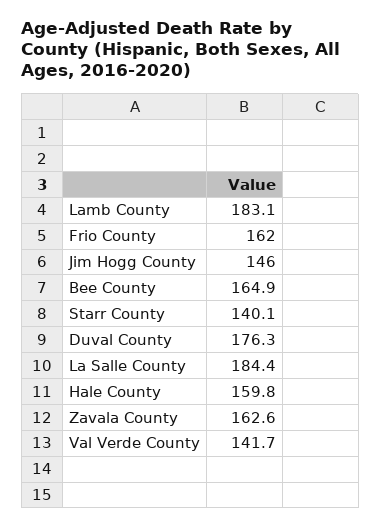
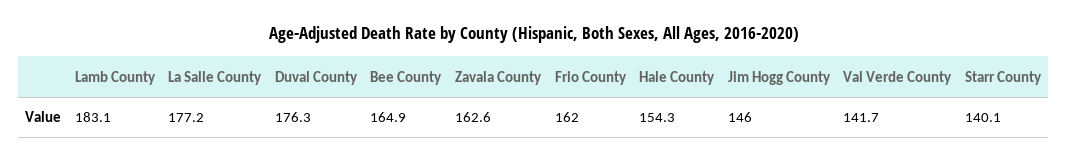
La Salle County: 184.4 -> 177.2
Hale County: 159.8 -> 154.3

